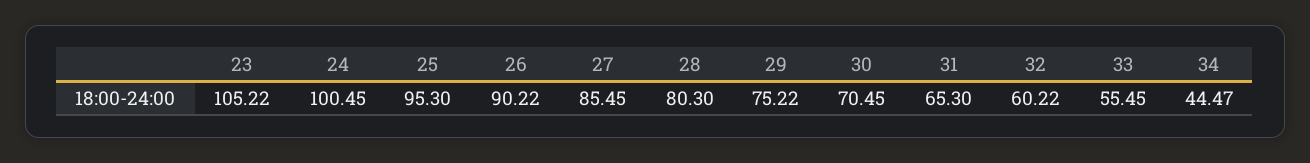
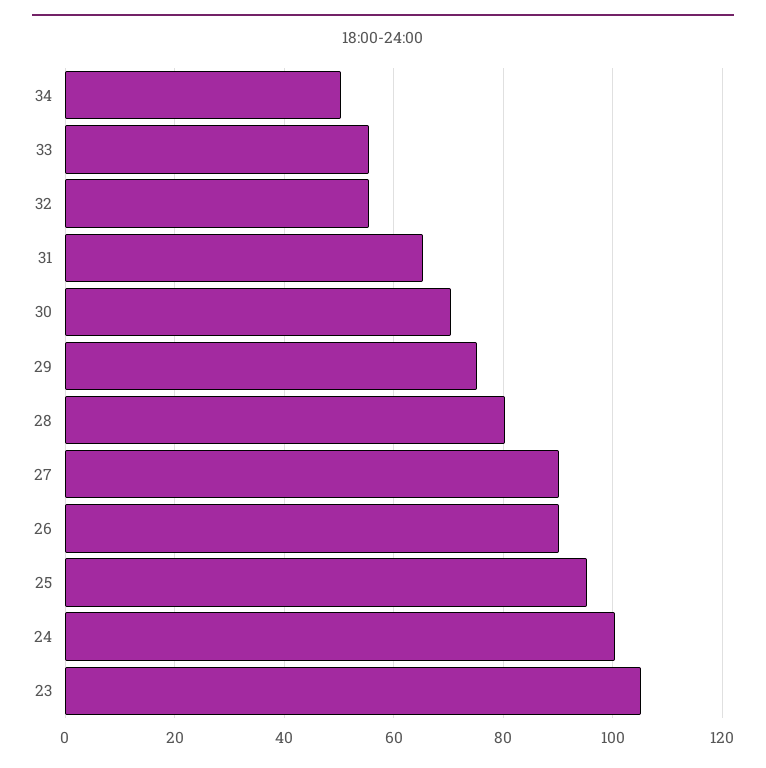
27: 85.45 -> 90
32: 60.22 -> 56
34: 44.47 -> 50

